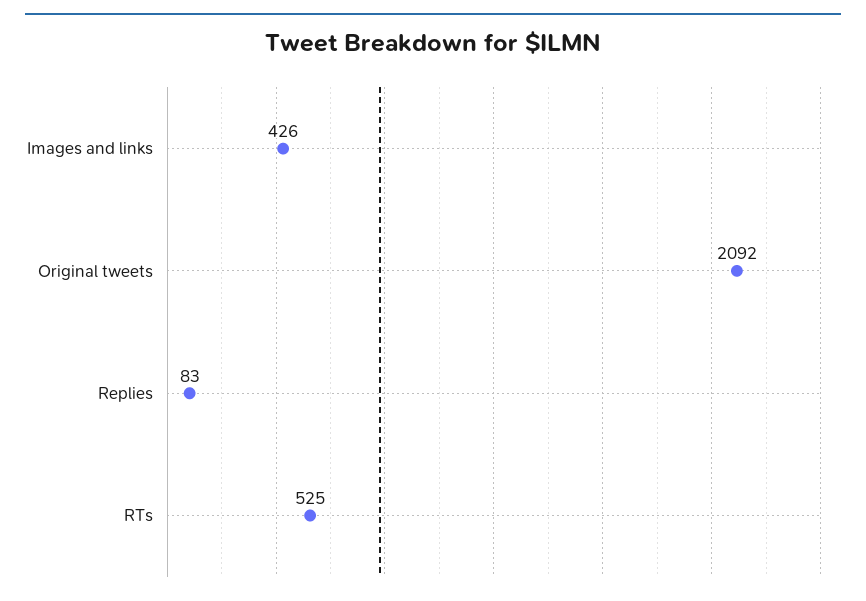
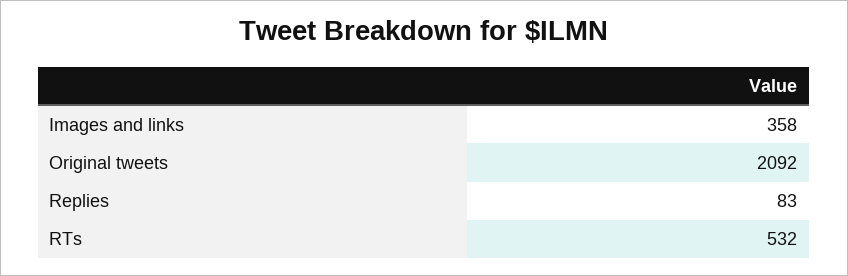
Images and links: 426 -> 358
RTs: 525 -> 532

